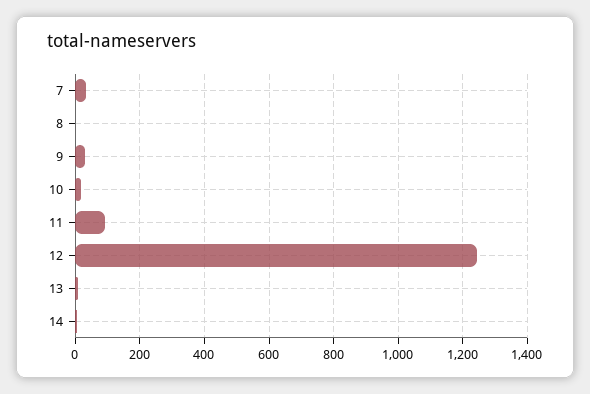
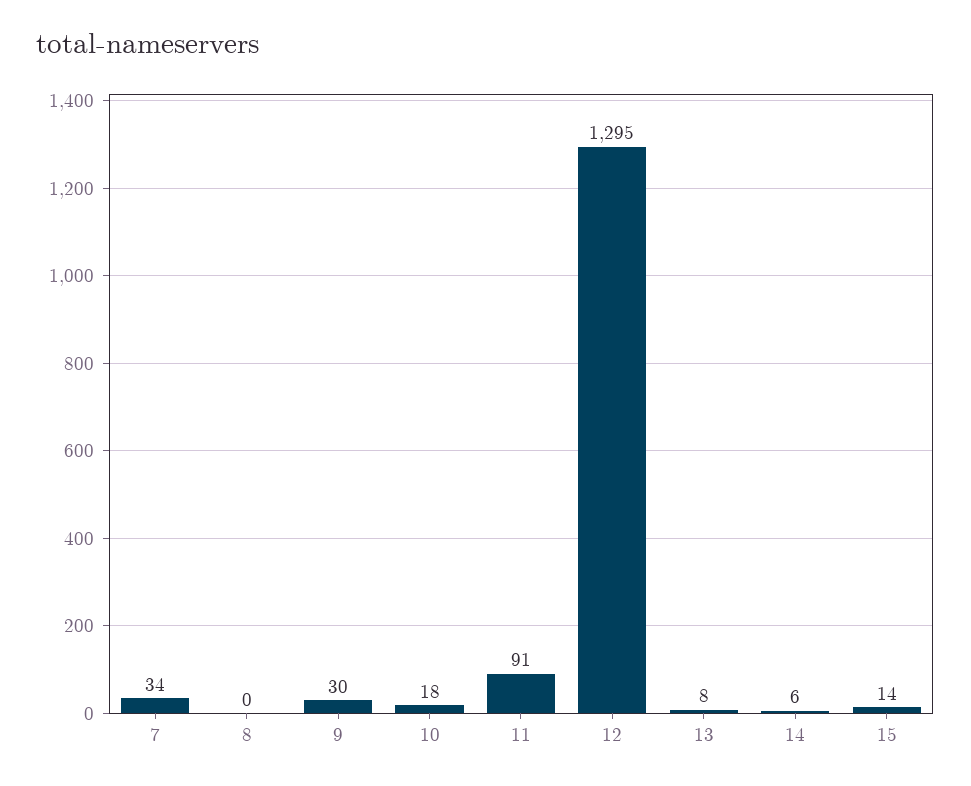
12: 1240 -> 1295
15: none -> 14

